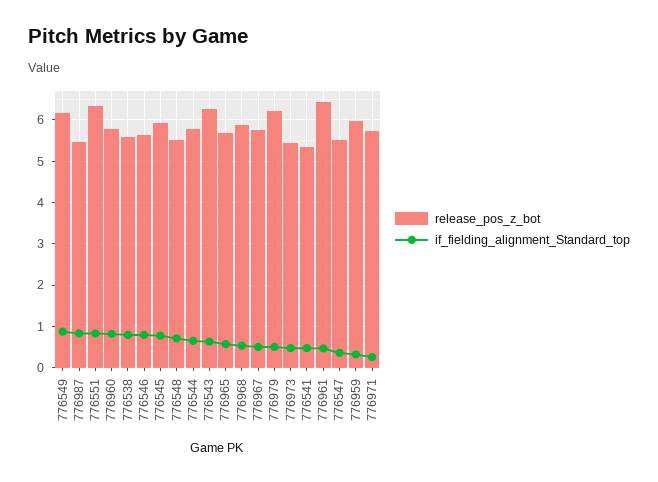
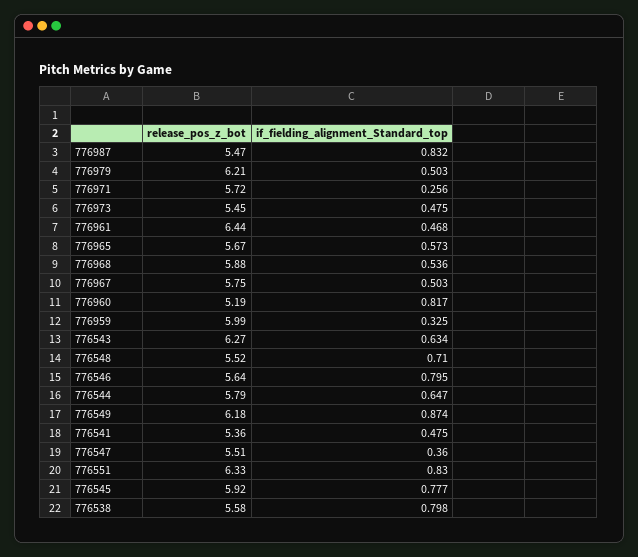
release_pos_z_bot, 776960: 5.8 -> 5.19

